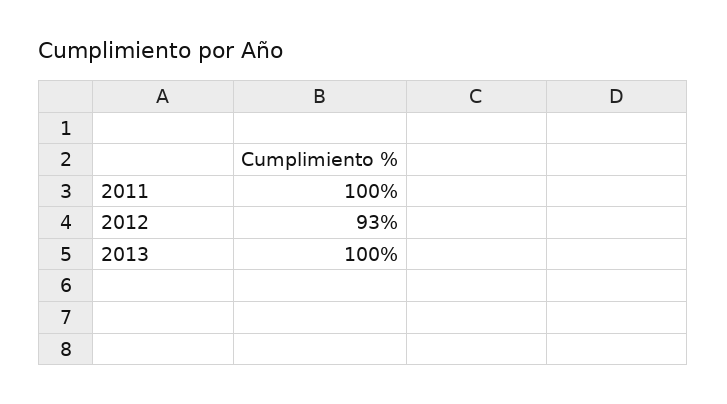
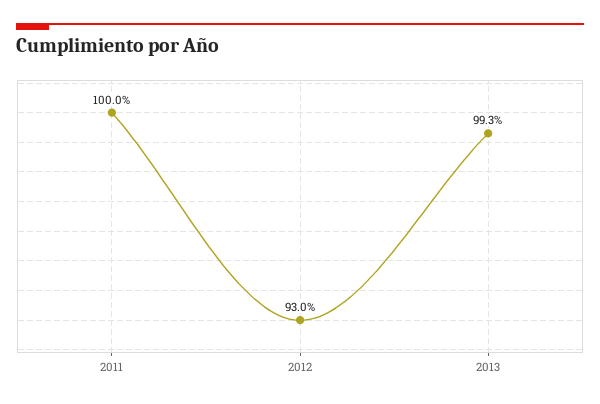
2013: 100 -> 99.3

